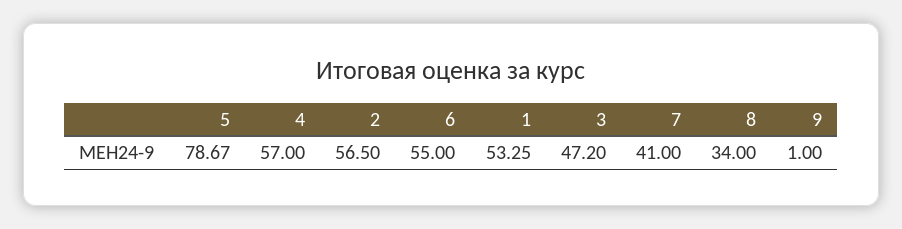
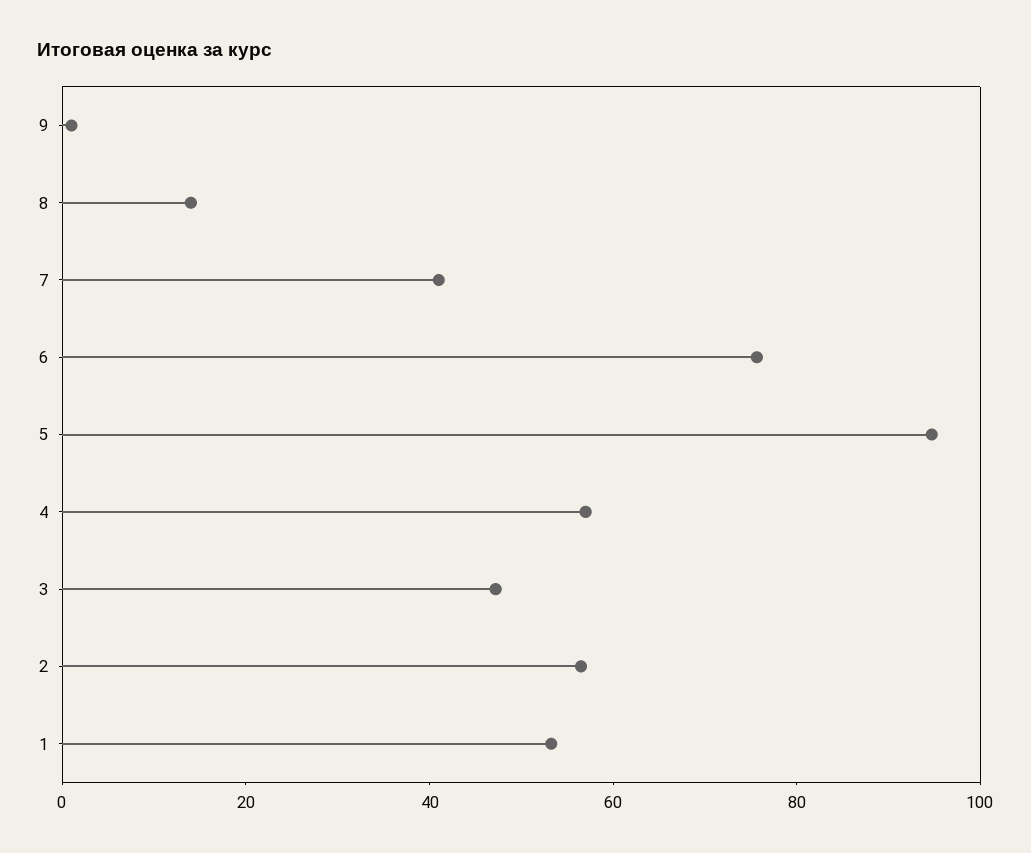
5: 78.67 -> 95
6: 55 -> 75
8: 34 -> 15

